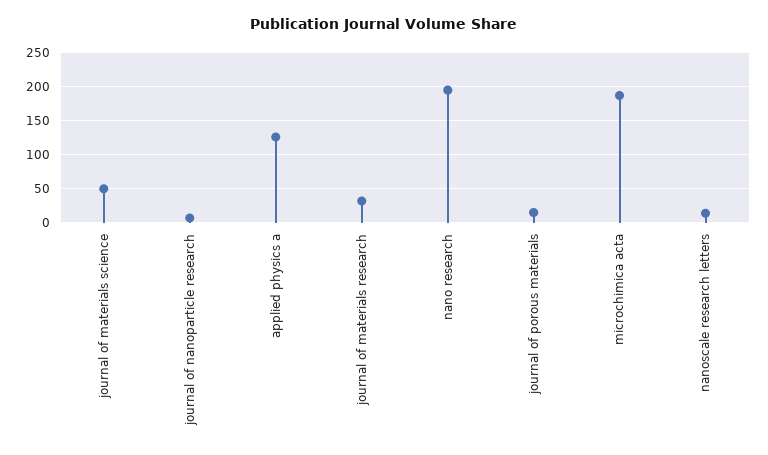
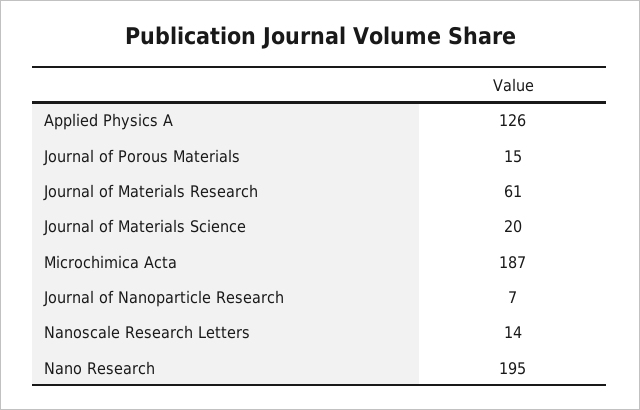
journal of materials science: 50 -> 20
journal of materials research: 30 -> 61

